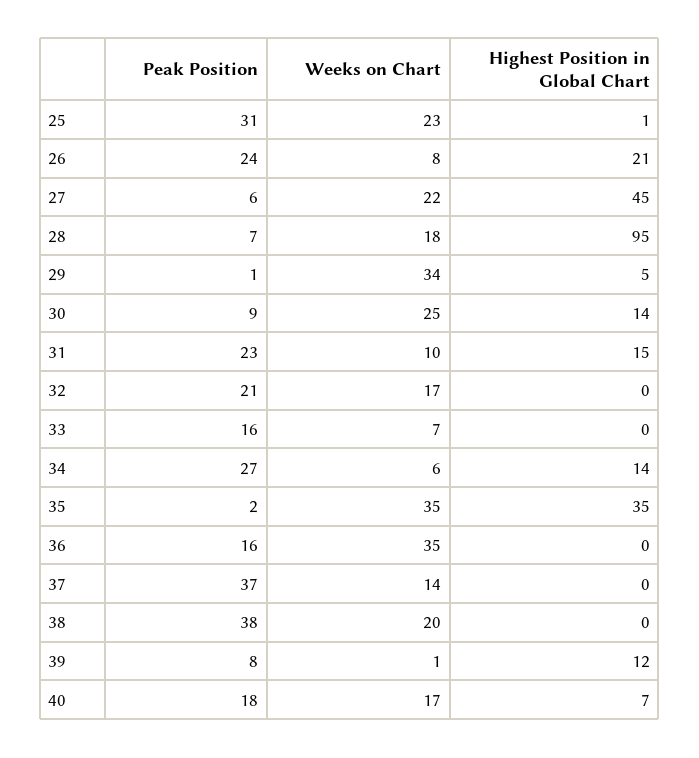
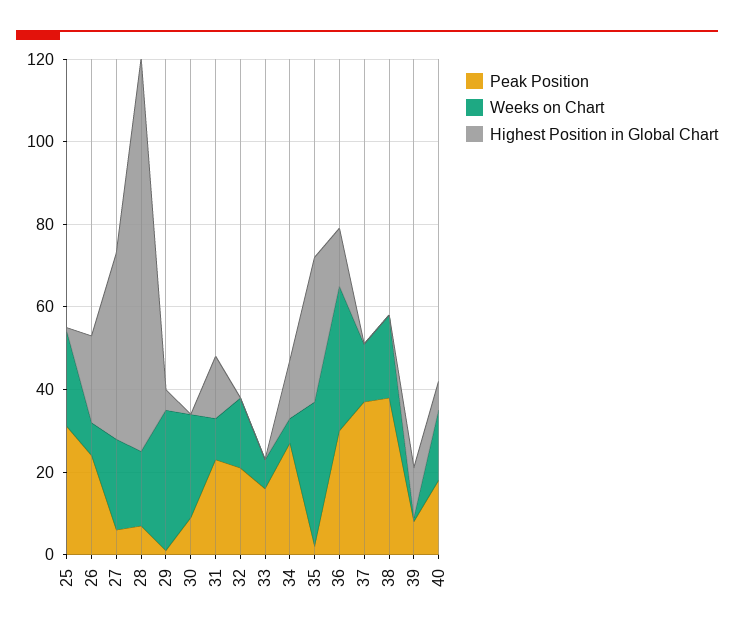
Highest Position in Global Chart, 30: 14 -> 0
Peak Position, 36: 16 -> 30
Highest Position in Global Chart, 36: 0 -> 15

